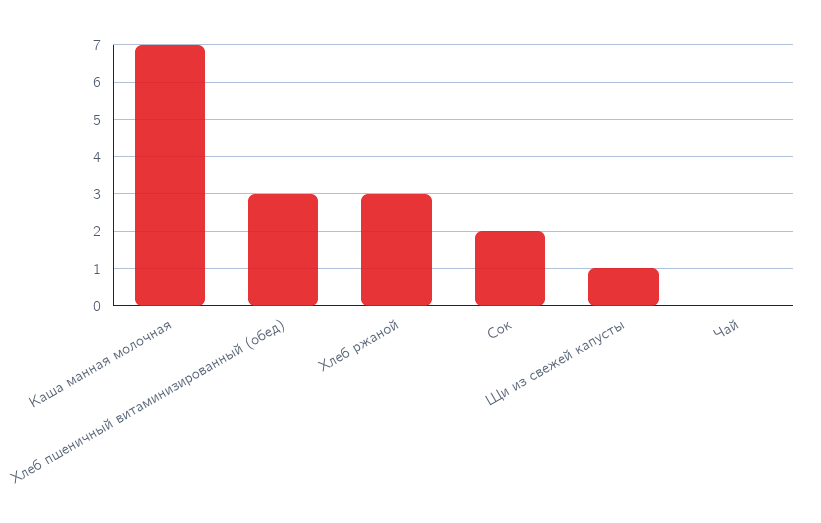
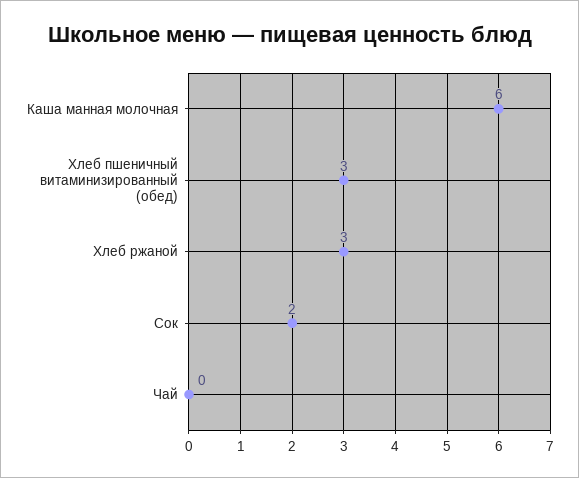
Каша манная молочная: 7 -> 6
Щи из свежей капусты: 1 -> none

